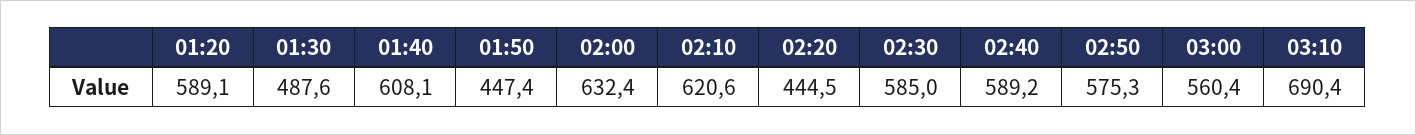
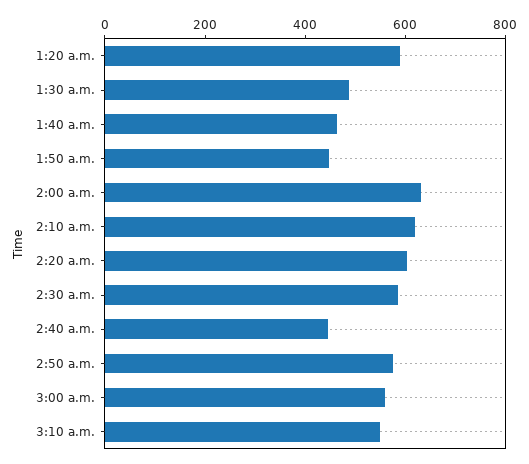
01:40: 608.1 -> 450
02:20: 444.5 -> 600
02:40: 589.2 -> 450
03:10: 690.4 -> 550

